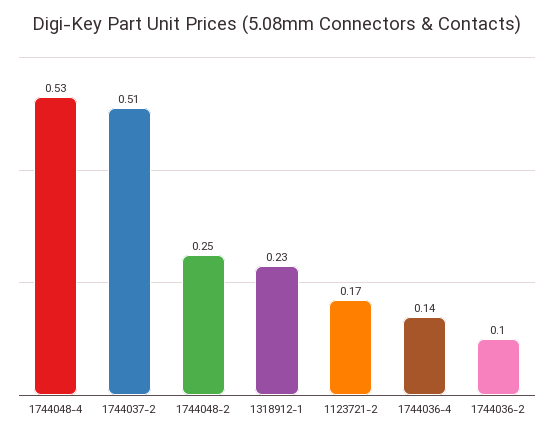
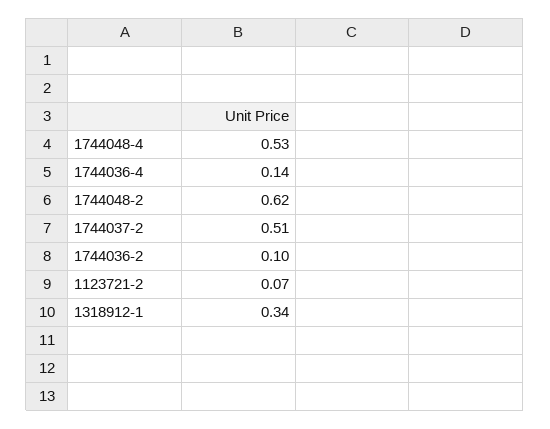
1744048-2: 0.25 -> 0.62
1318912-1: 0.23 -> 0.34
1123721-2: 0.17 -> 0.07

